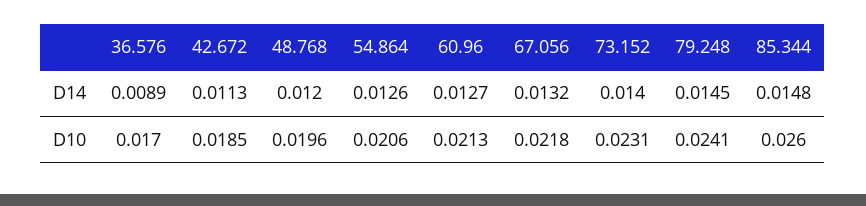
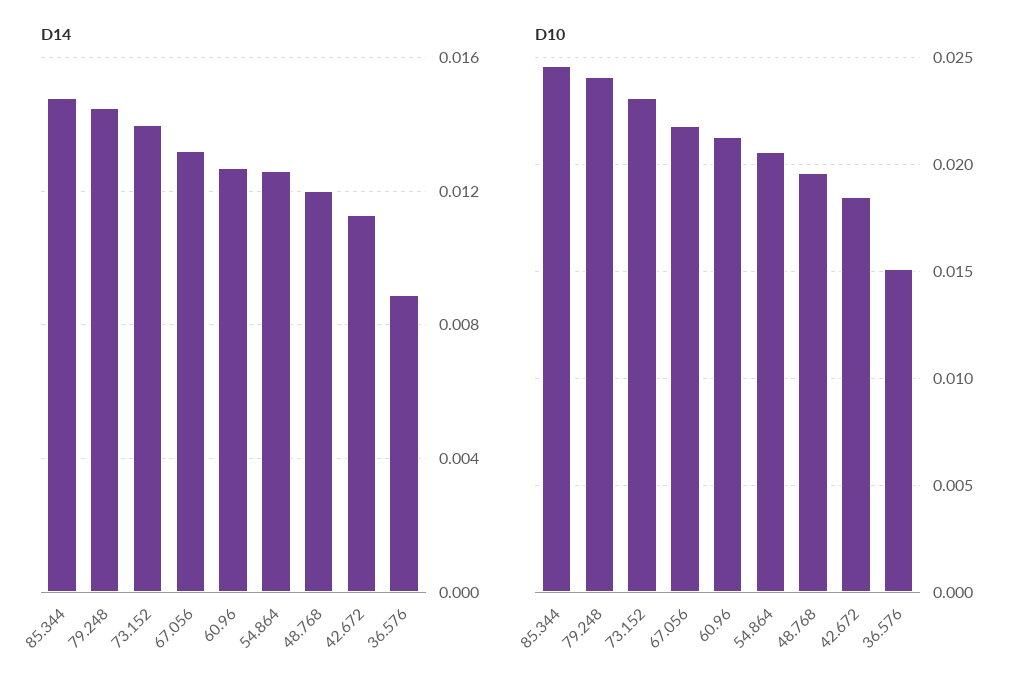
D10, 36.576: 0.017 -> 0.015
D10, 85.344: 0.026 -> 0.0245

